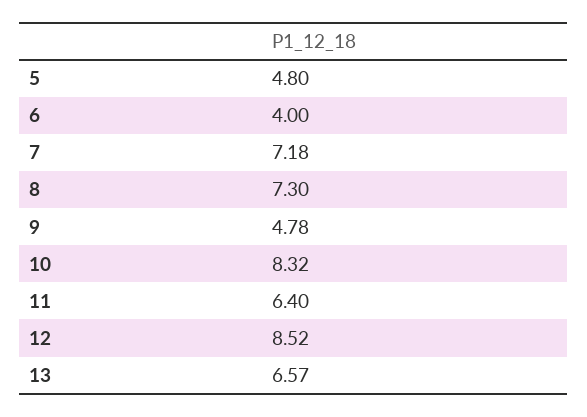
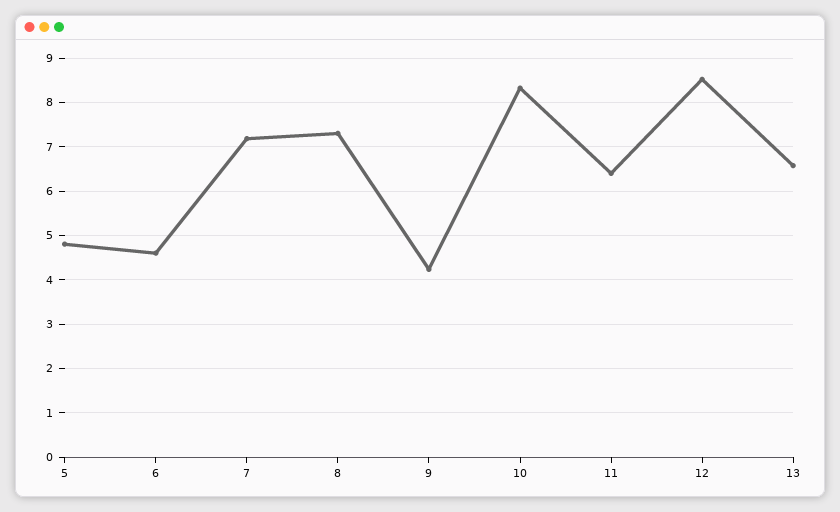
6: 4 -> 4.6
9: 4.78 -> 4.2

